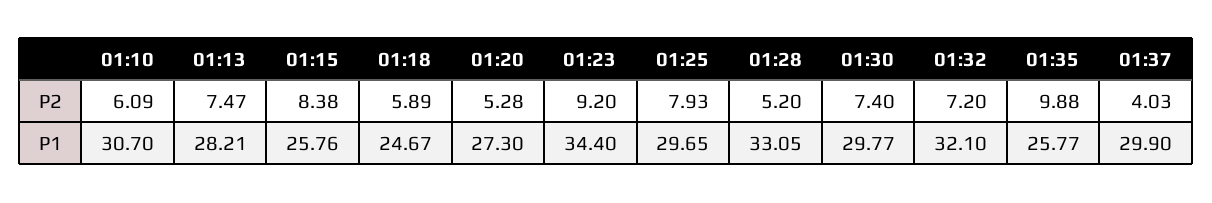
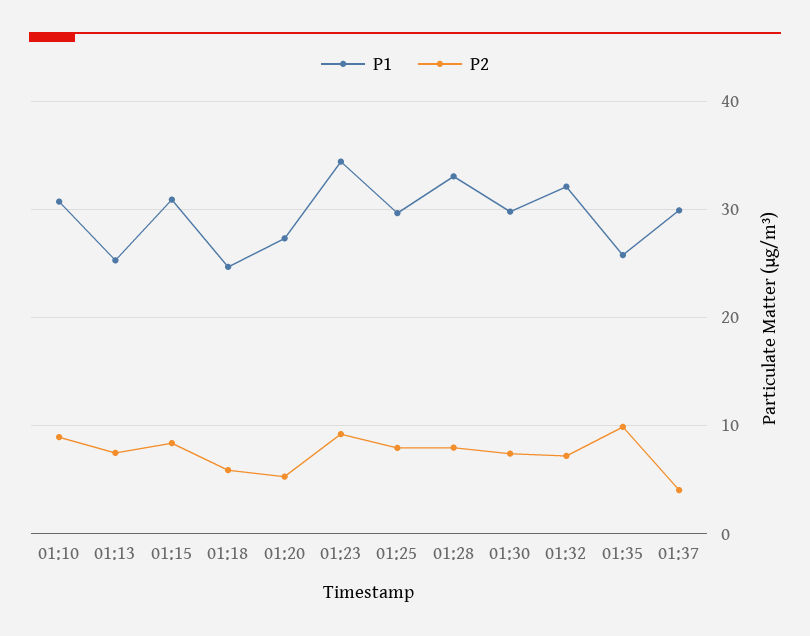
P2, 01:10: 6.09 -> 9
P2, 01:28: 5.2 -> 8
P1, 01:13: 28.21 -> 25
P1, 01:15: 25.76 -> 31

